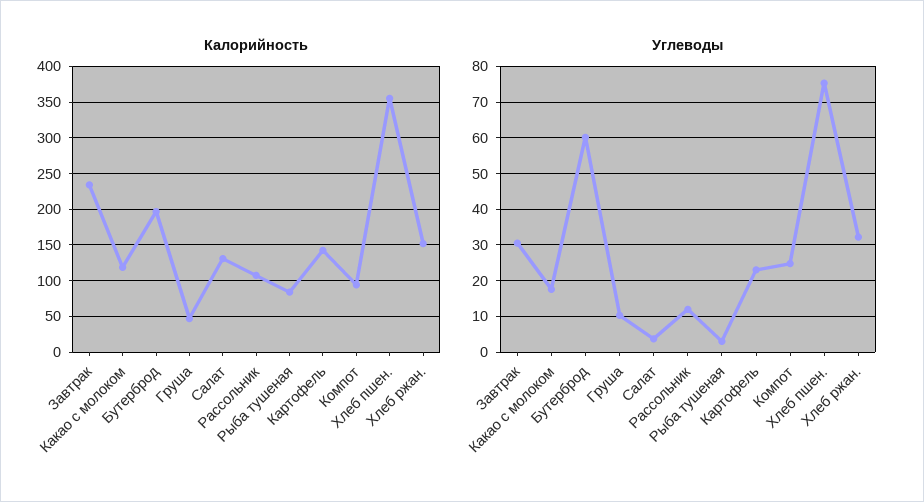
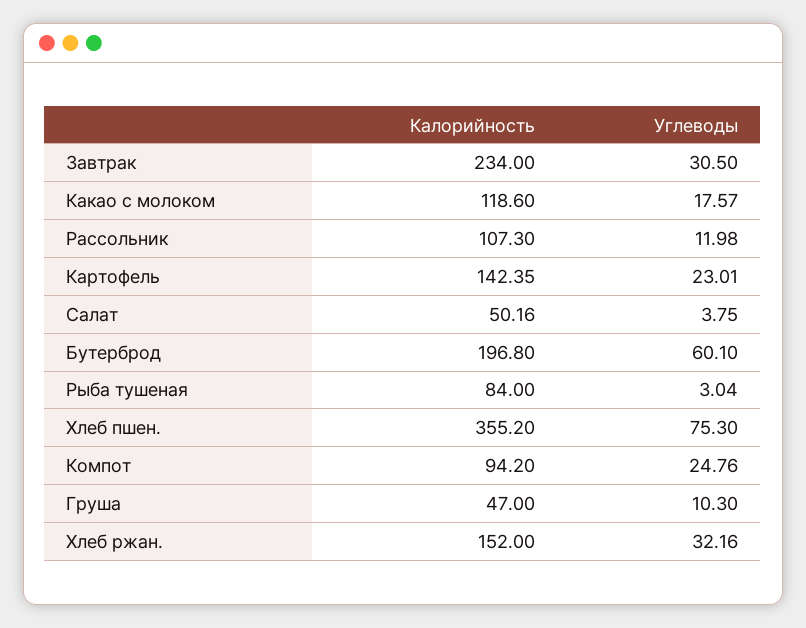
Калорийность, Салат: 130 -> 50.16

